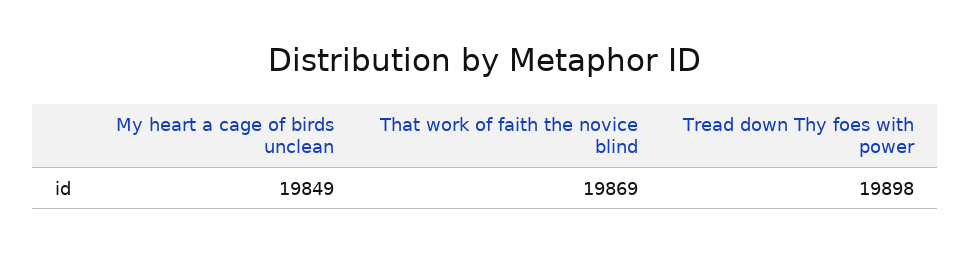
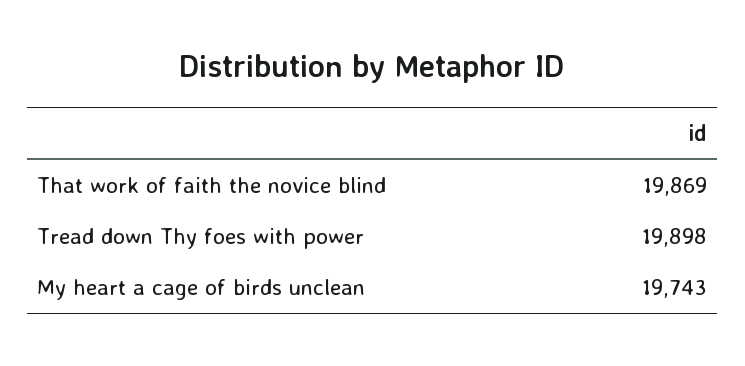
My heart a cage of birds unclean: 19849 -> 19743

